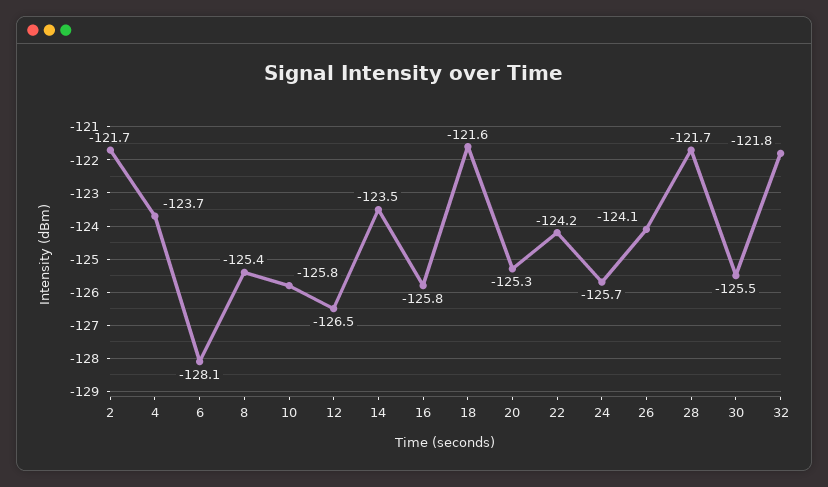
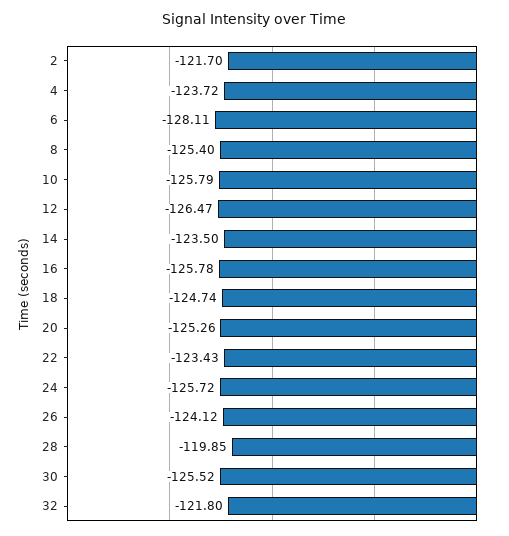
18: -121.6 -> -124.74
22: -124.2 -> -123.43
28: -121.7 -> -119.85

